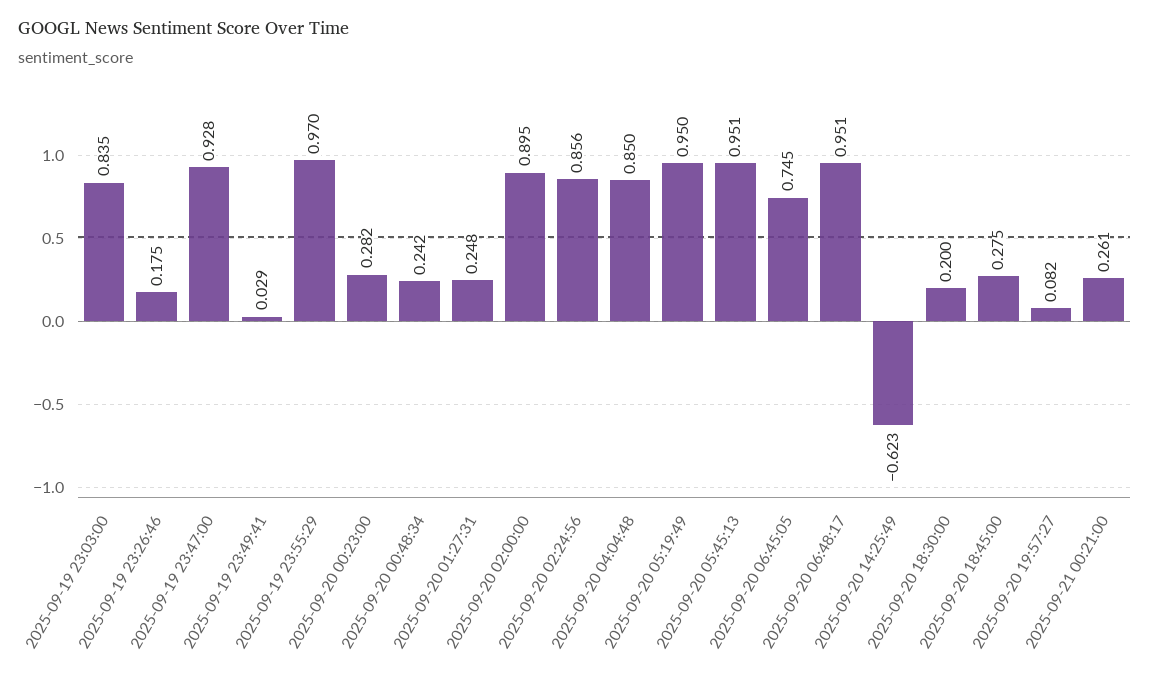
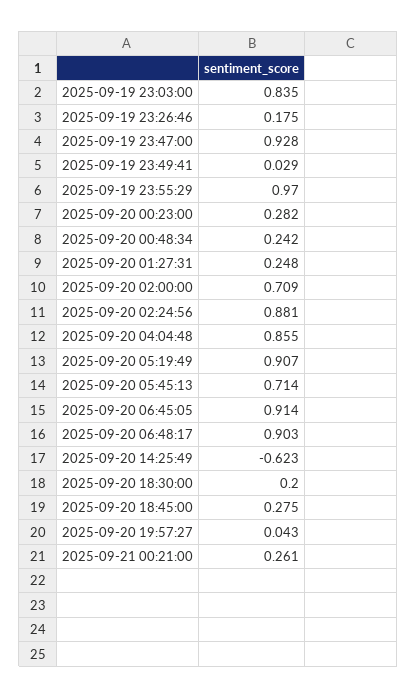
2025-09-20 02:00:00: 0.895 -> 0.709
2025-09-20 02:24:56: 0.856 -> 0.881
2025-09-20 04:04:48: 0.85 -> 0.855
2025-09-20 05:19:49: 0.95 -> 0.907
2025-09-20 05:45:13: 0.951 -> 0.714
2025-09-20 06:45:05: 0.745 -> 0.914
2025-09-20 06:48:17: 0.951 -> 0.903
2025-09-20 19:57:27: 0.082 -> 0.043

